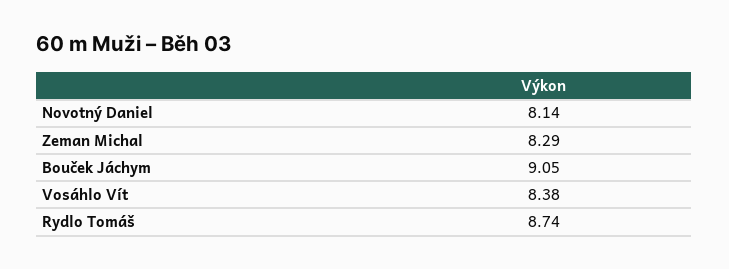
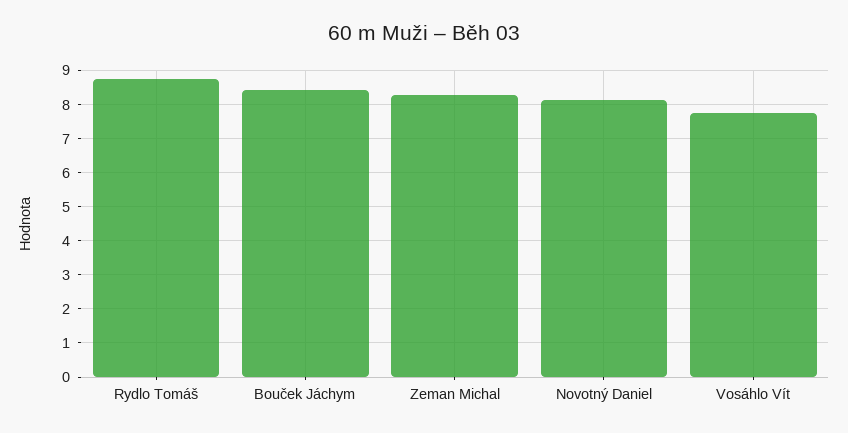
Bouček Jáchym: 9.05 -> 8.4
Vosáhlo Vít: 8.38 -> 7.8

